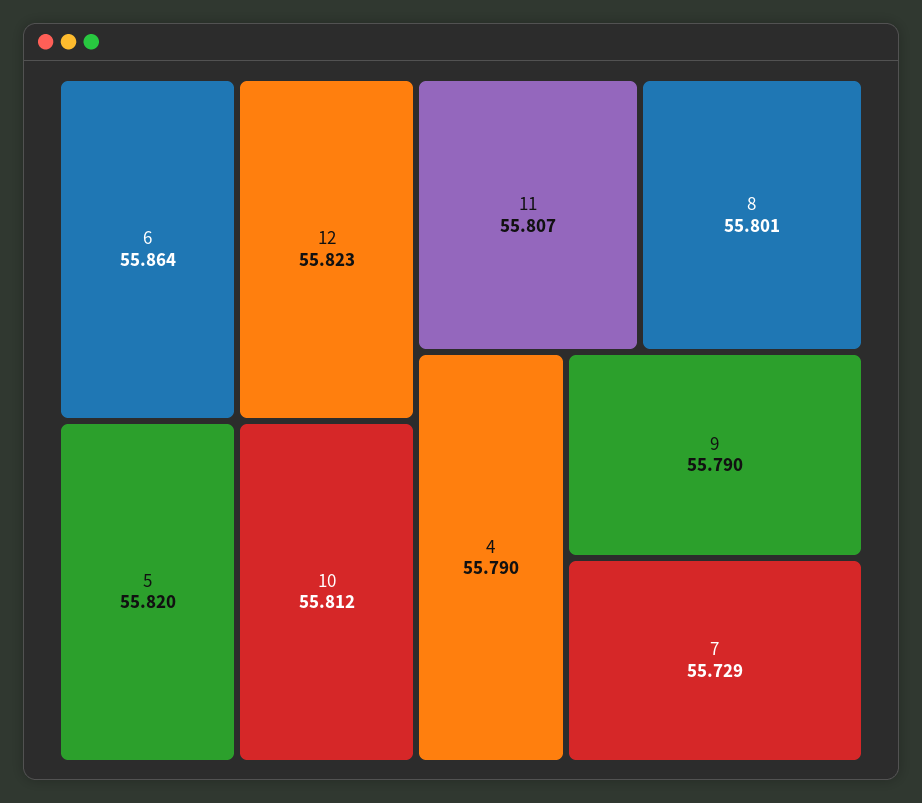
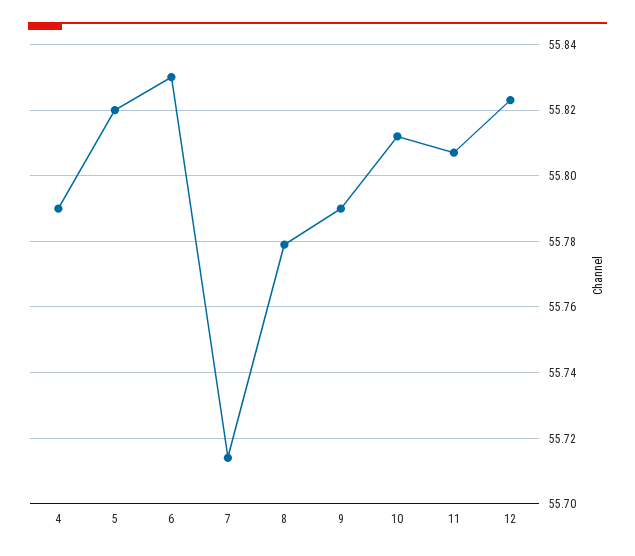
6: 55.864 -> 55.83
8: 55.801 -> 55.78
7: 55.729 -> 55.715

